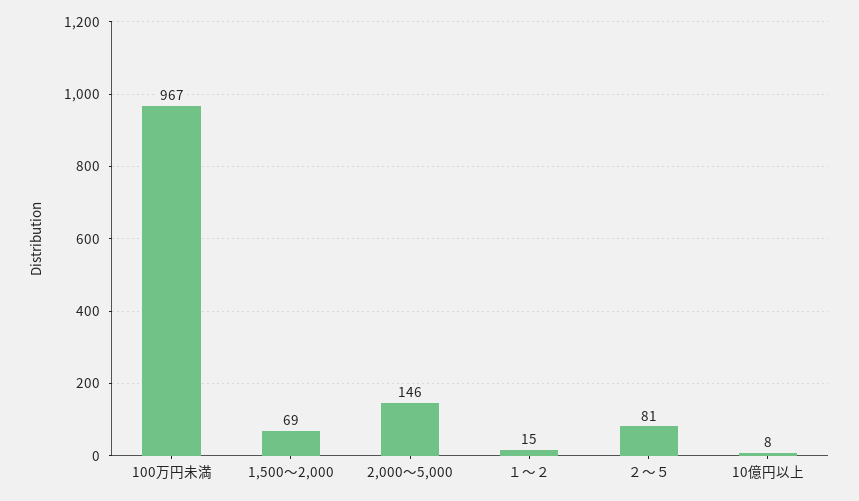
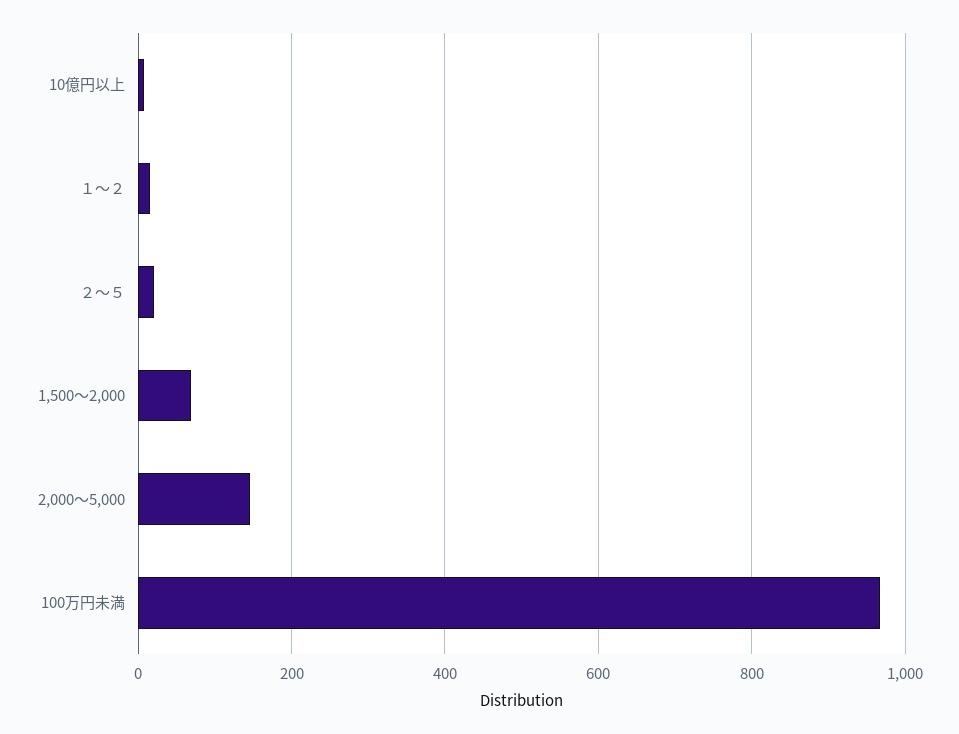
２～５: 81 -> 20

